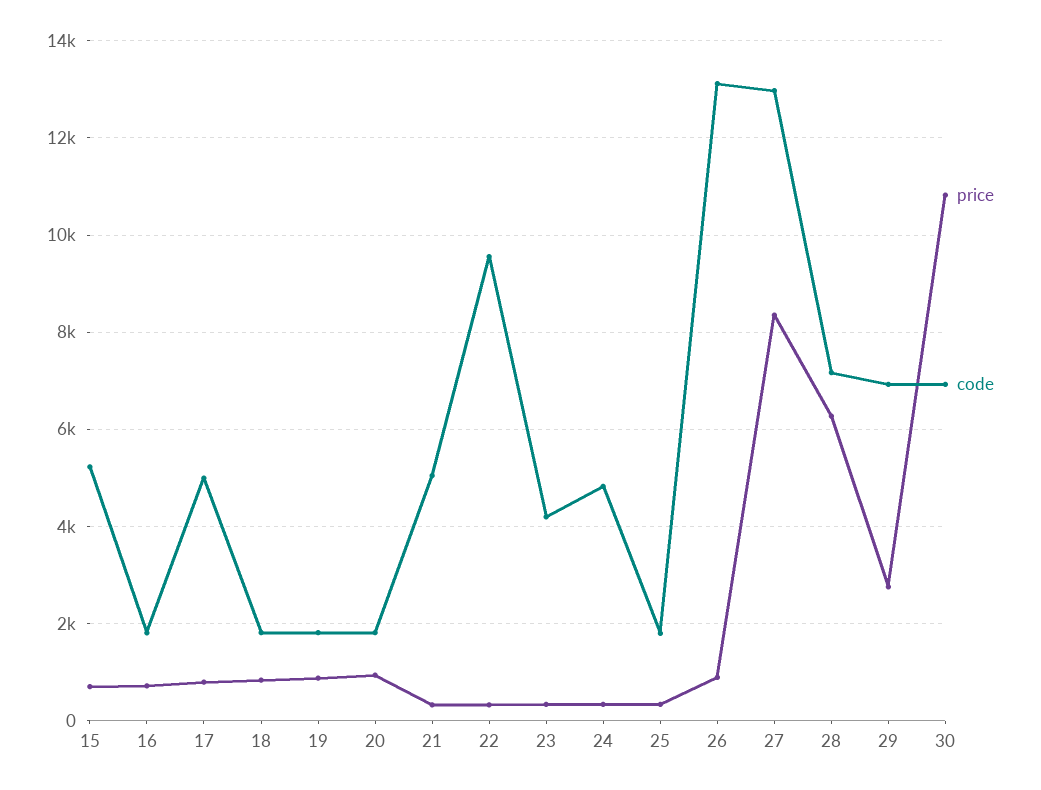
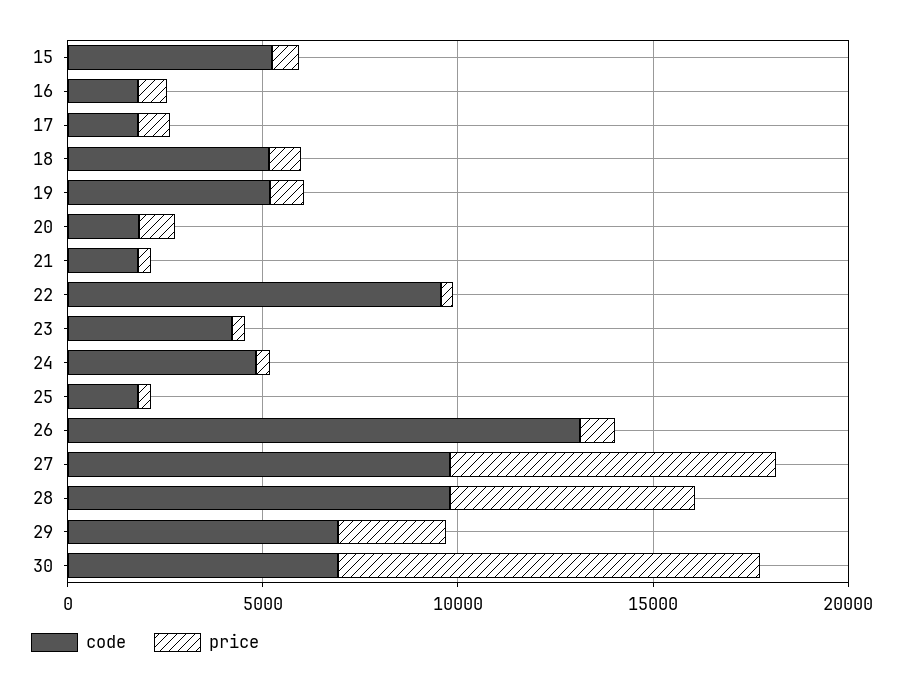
code, 17: 5000 -> 2000
code, 18: 1800 -> 5000
code, 19: 1800 -> 5000
code, 21: 5000 -> 2000
code, 27: 13000 -> 10000
code, 28: 7200 -> 10000

